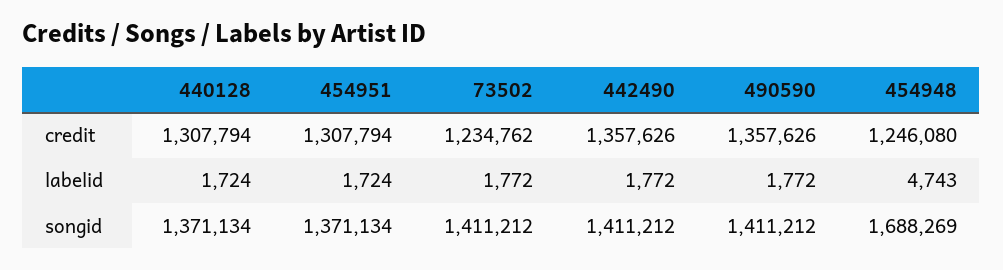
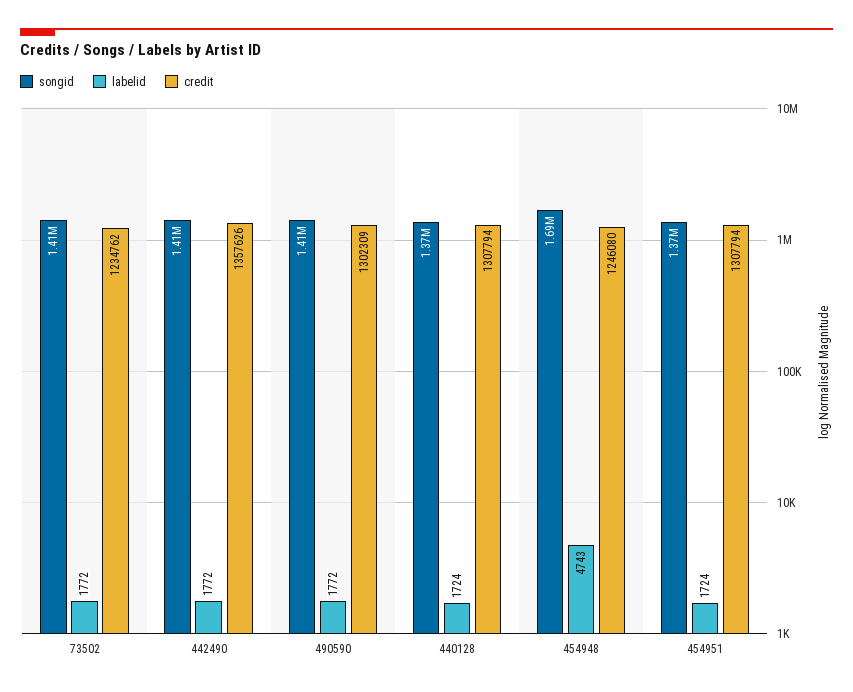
credit, 490590: 1357626 -> 1302309

